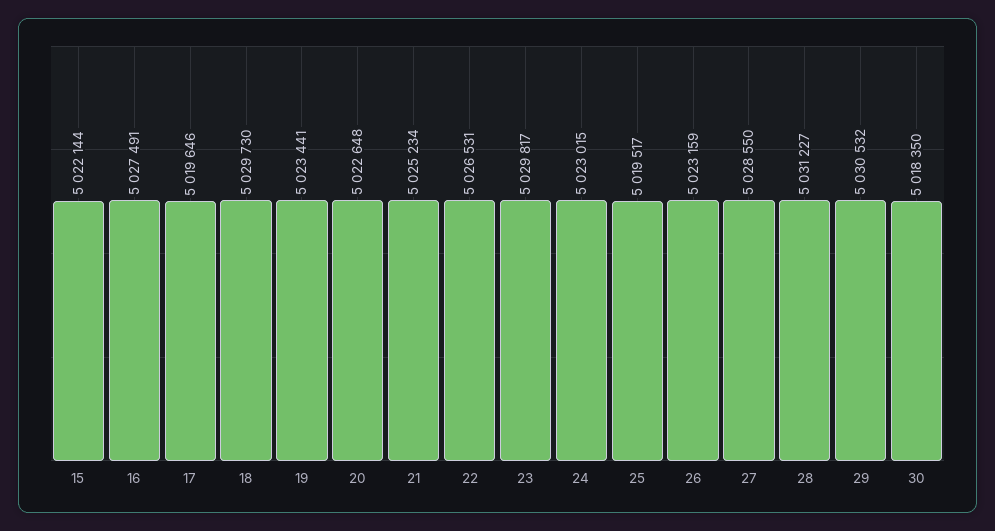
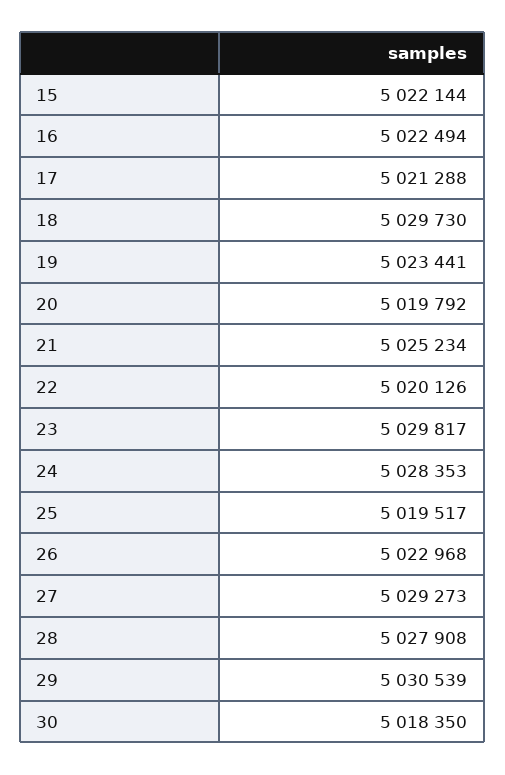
16: 5027491 -> 5022494
17: 5019646 -> 5021288
20: 5022648 -> 5019792
22: 5026531 -> 5020126
24: 5023015 -> 5028353
26: 5023159 -> 5022968
27: 5028550 -> 5029273
28: 5031227 -> 5027908
29: 5030532 -> 5030539

